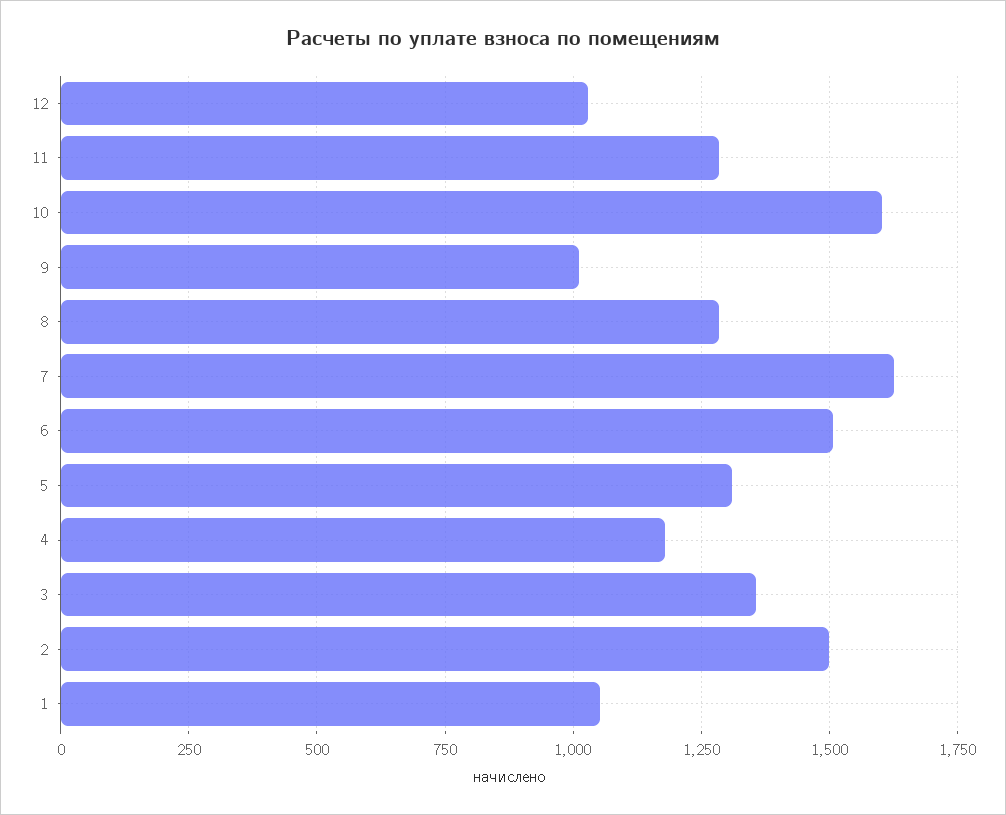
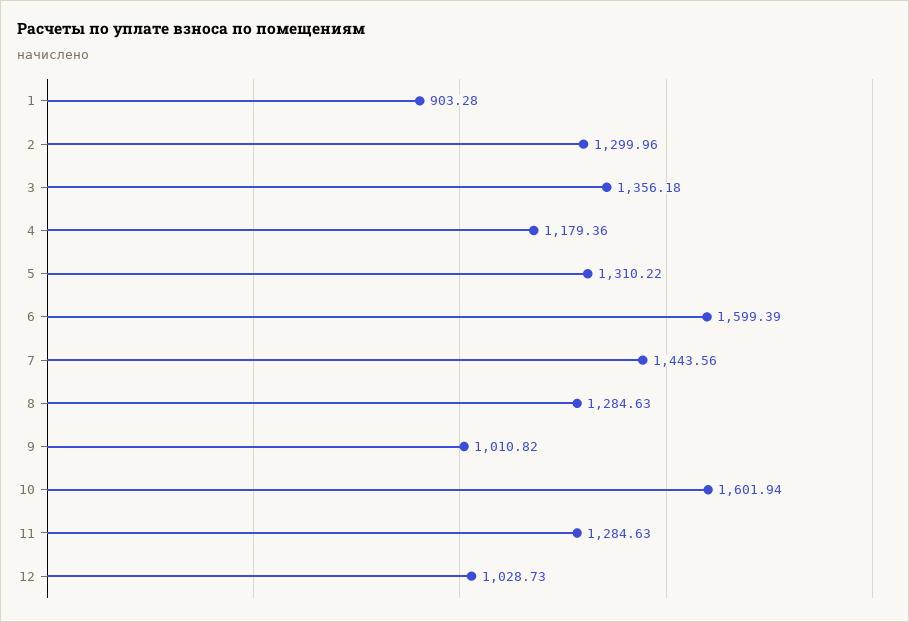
7: 1625 -> 1443.56
6: 1500 -> 1599.39
2: 1500 -> 1299.96
1: 1050 -> 903.28

